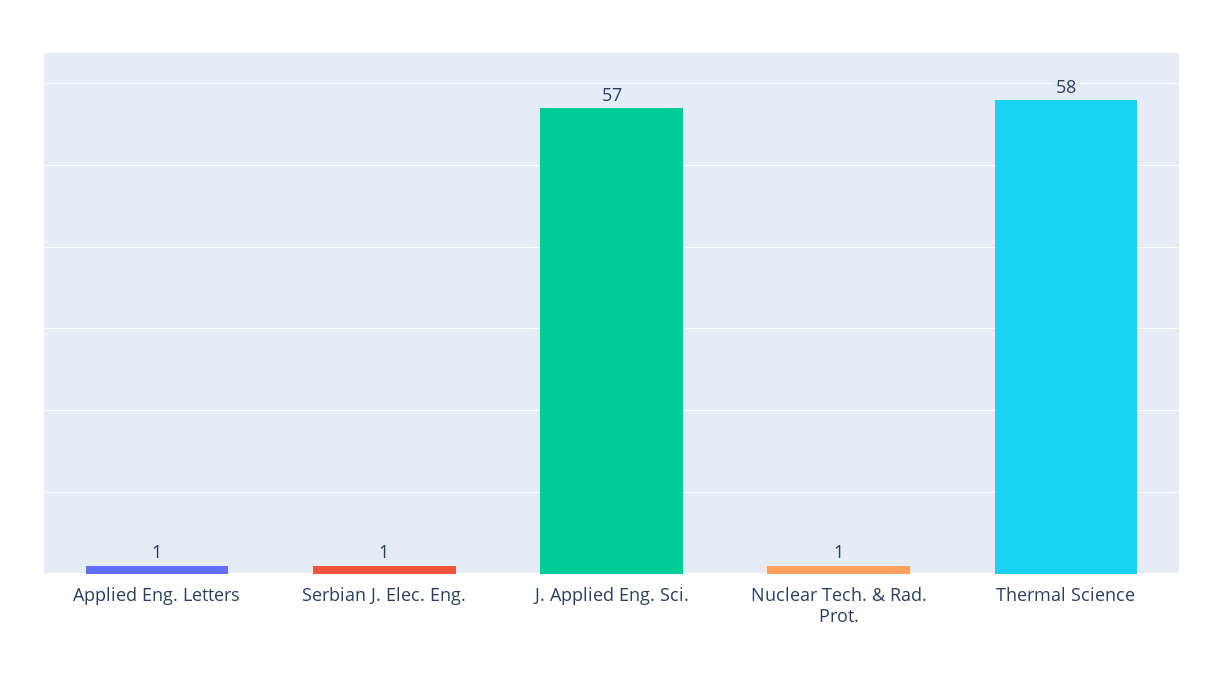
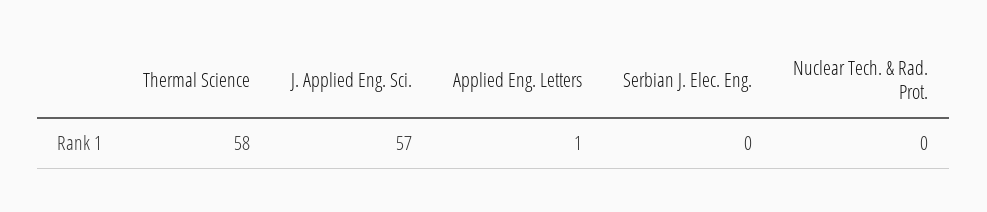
Serbian J. Elec. Eng.: 1 -> 0
Nuclear Tech. & Rad. Prot.: 1 -> 0

